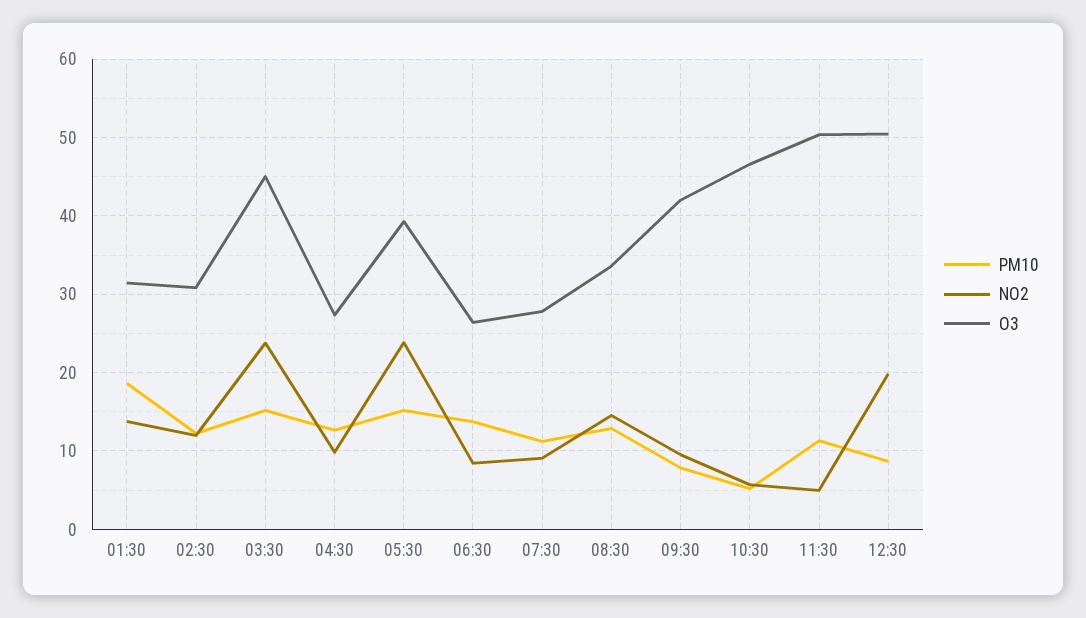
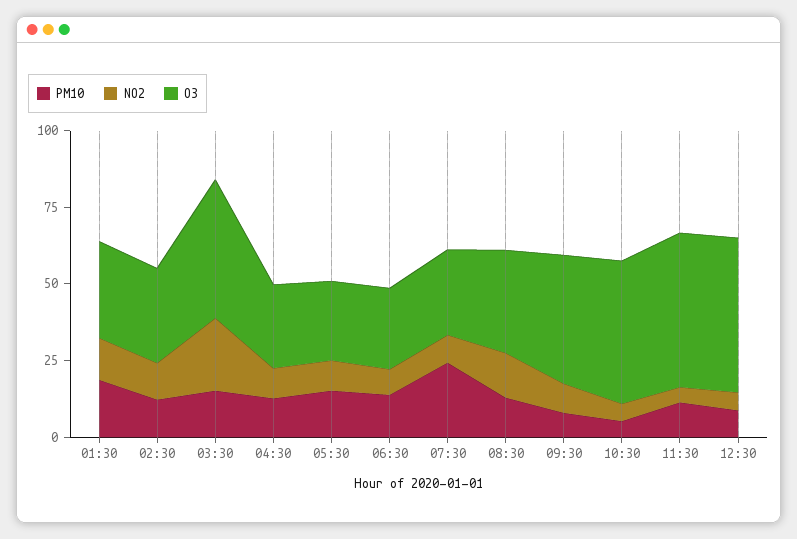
NO2, 05:30: 24 -> 10
O3, 05:30: 39 -> 25
PM10, 07:30: 11 -> 25
NO2, 12:30: 20 -> 5

